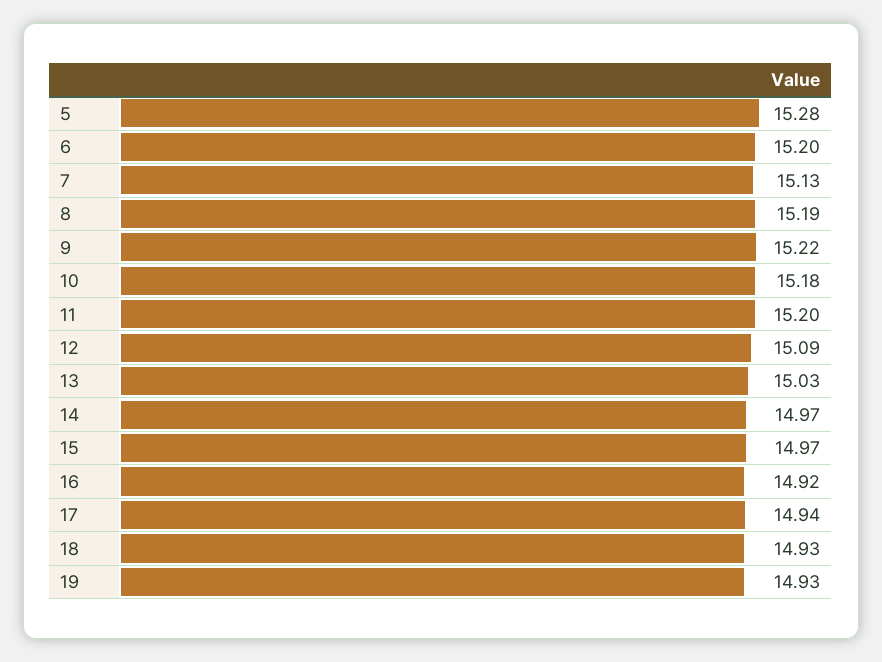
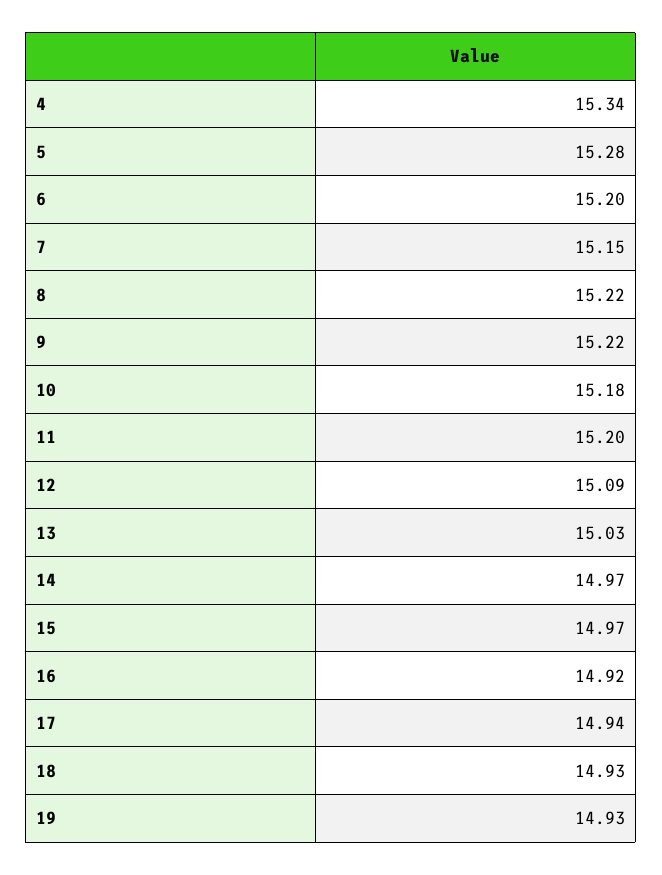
7: 15.13 -> 15.15
8: 15.19 -> 15.22
4: none -> 15.34

